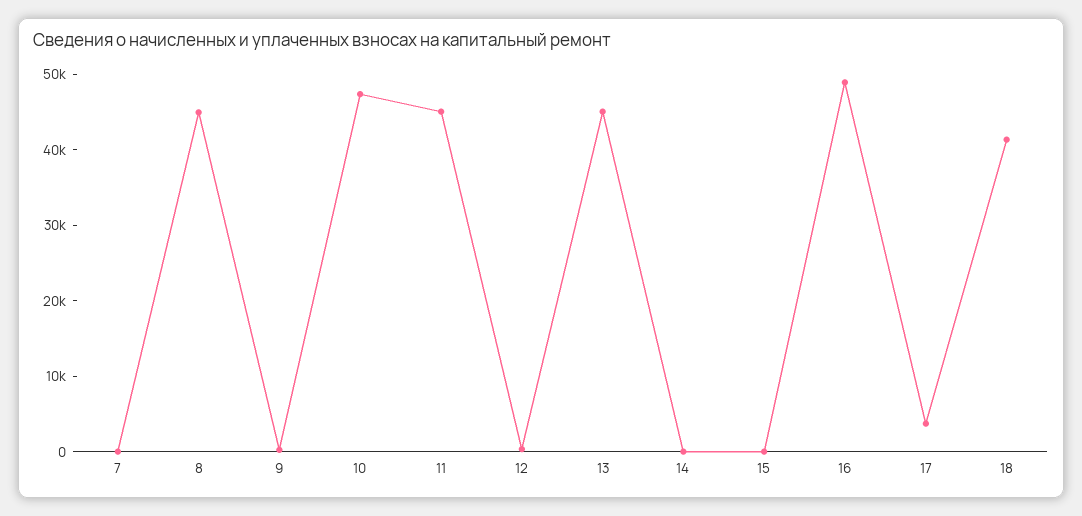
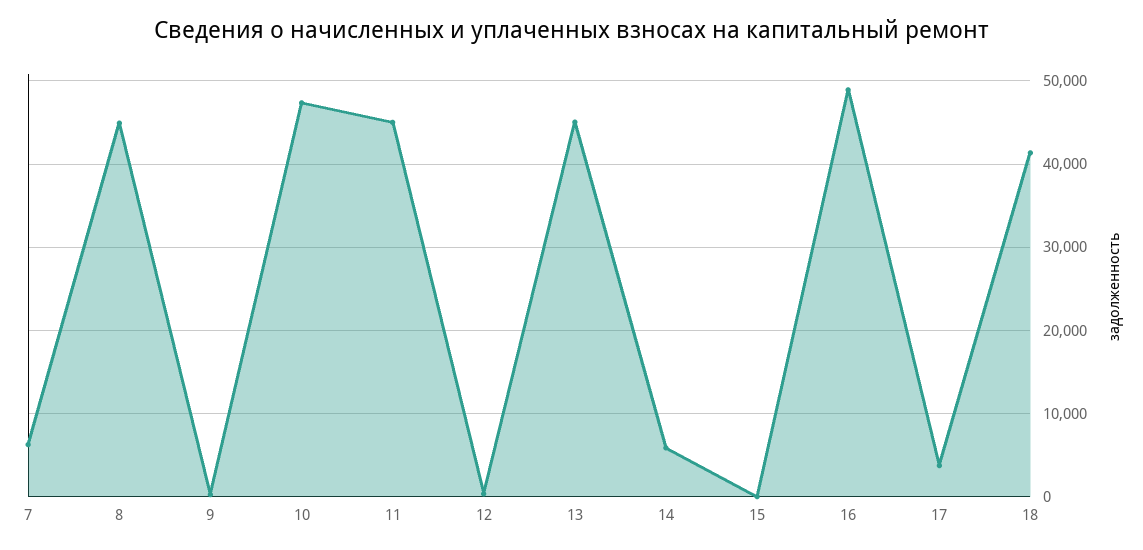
7: 0 -> 6000
14: 0 -> 6000

